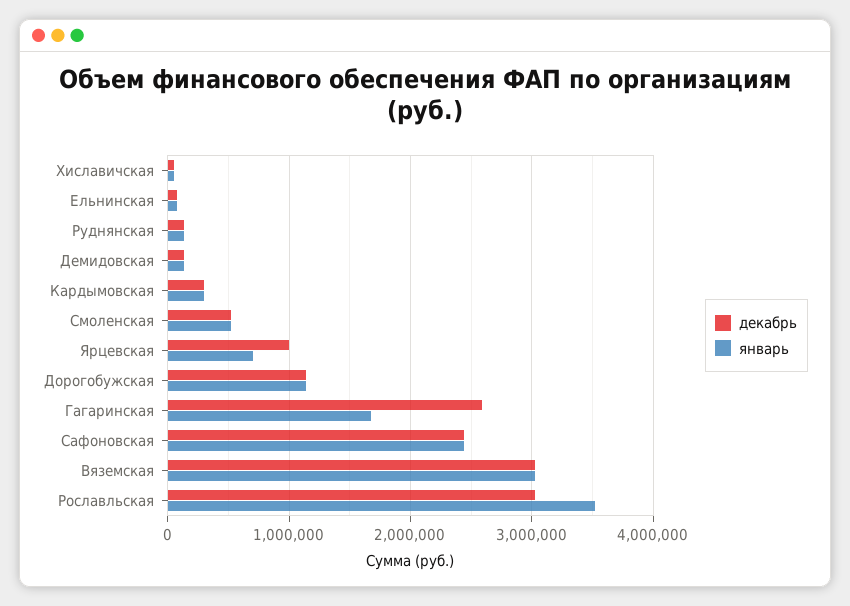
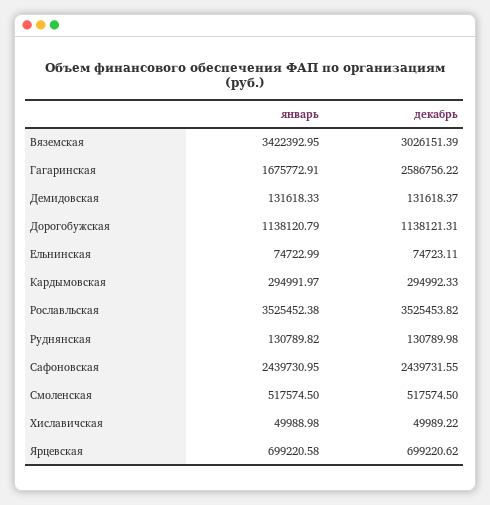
декабрь, Ярцевская: 1000000 -> 699220.62
январь, Вяземская: 3000000 -> 3422392.95
декабрь, Рославльская: 3000000 -> 3525453.82

